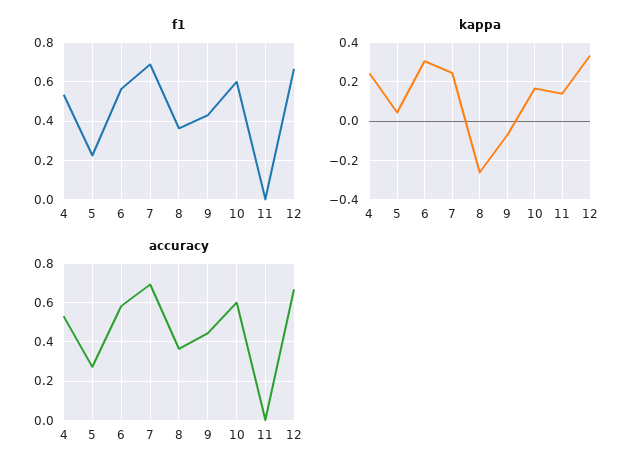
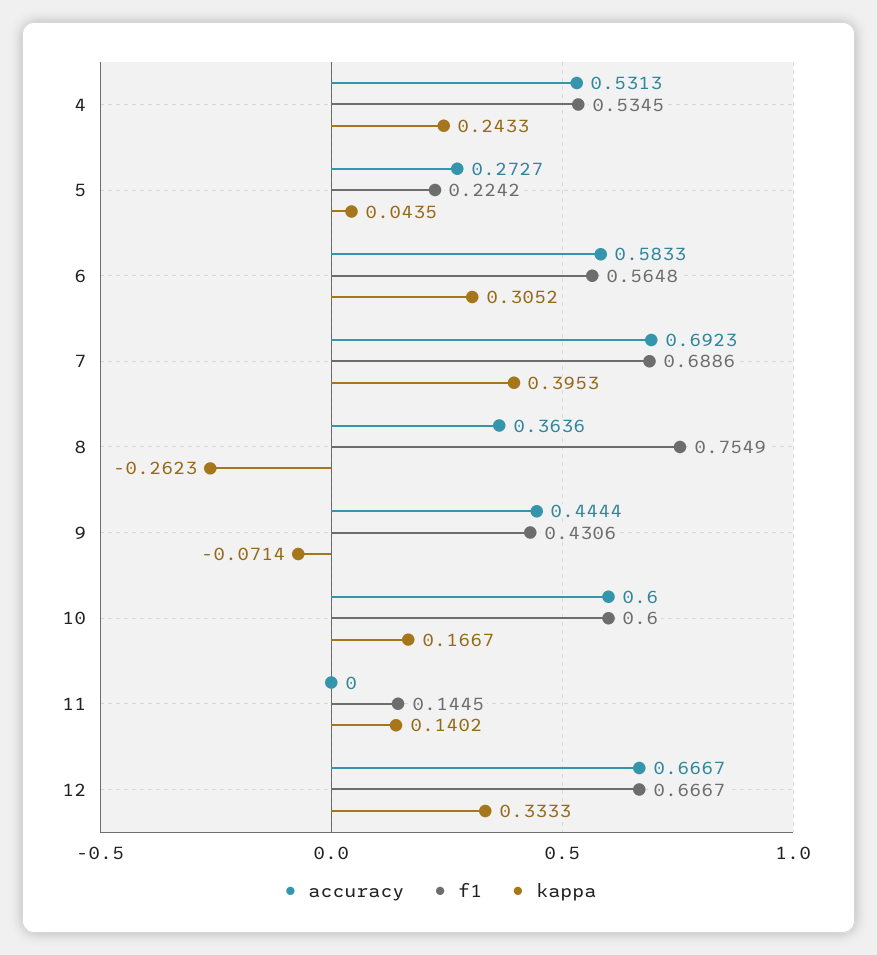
f1, 8: 0.35 -> 0.7549
f1, 11: 0 -> 0.1445
kappa, 7: 0.25 -> 0.3953

